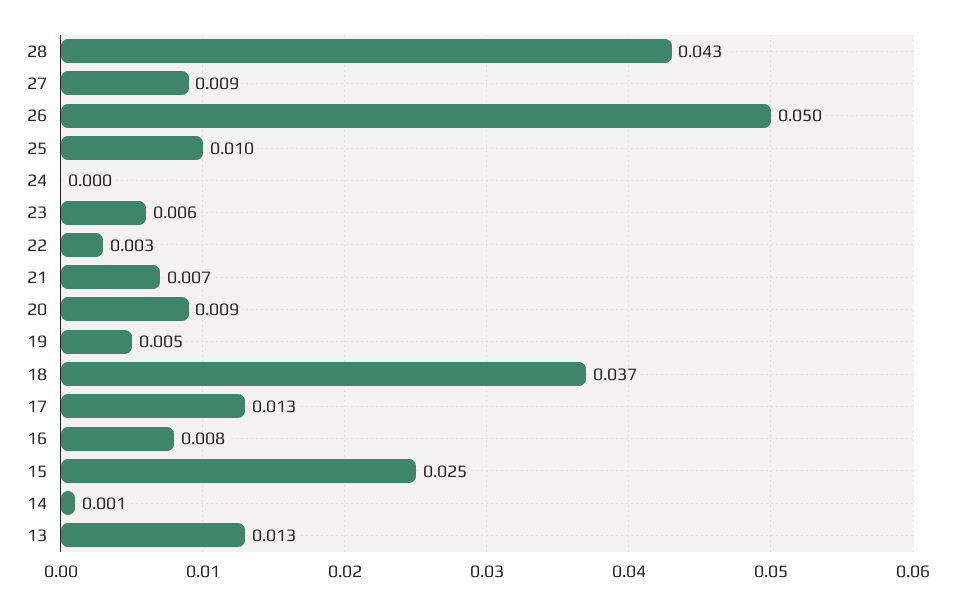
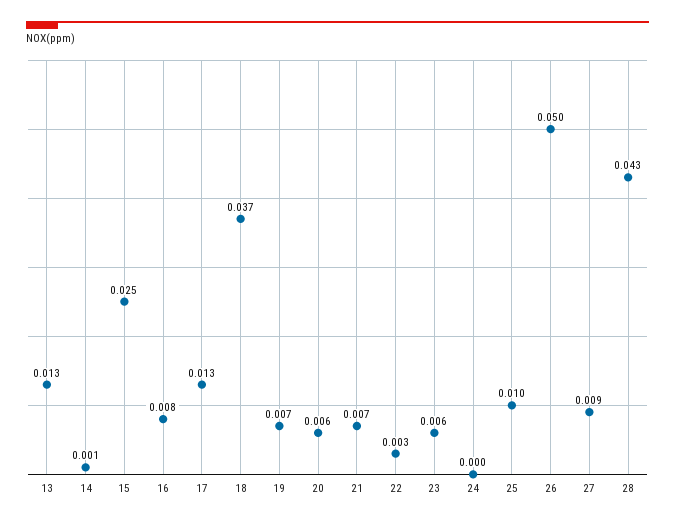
20: 0.009 -> 0.006
19: 0.005 -> 0.007

